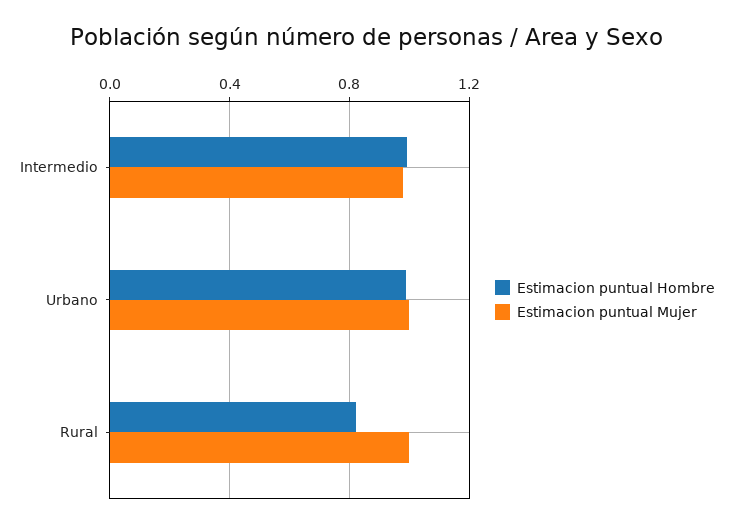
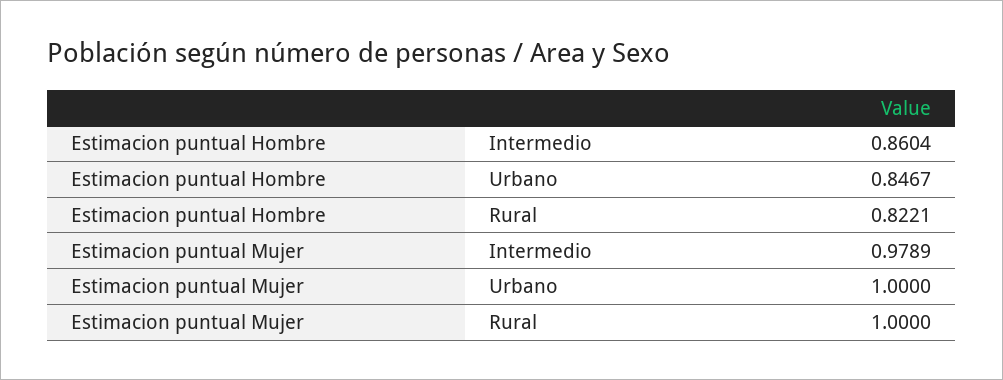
Estimacion puntual Hombre, Intermedio: 1 -> 0.8604
Estimacion puntual Hombre, Urbano: 1 -> 0.8467

